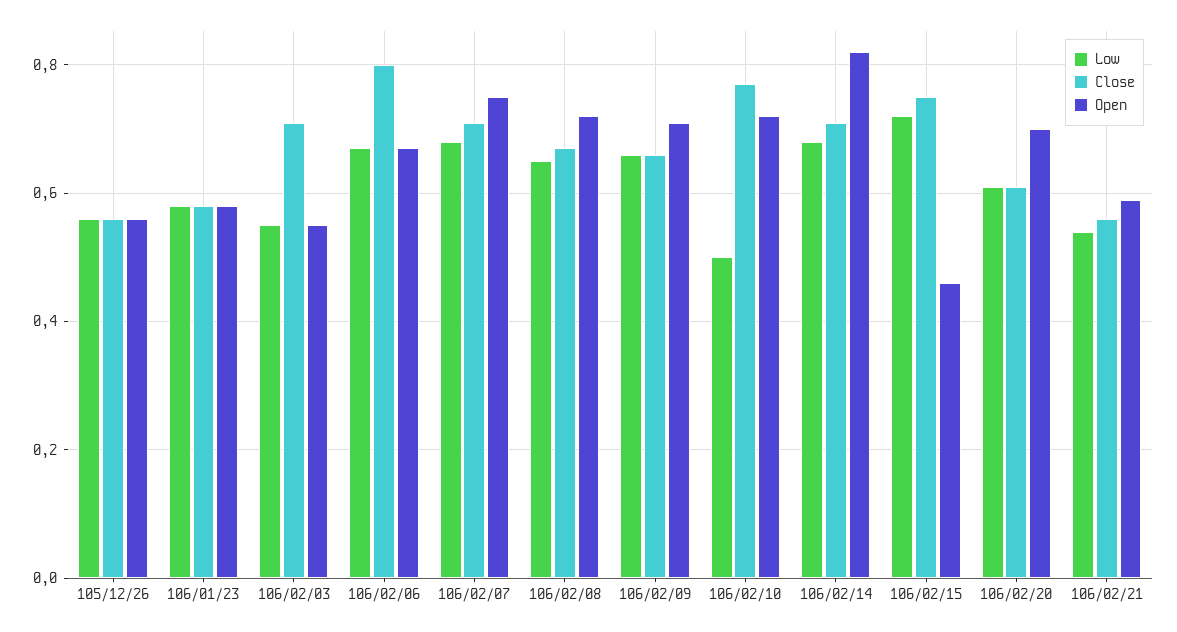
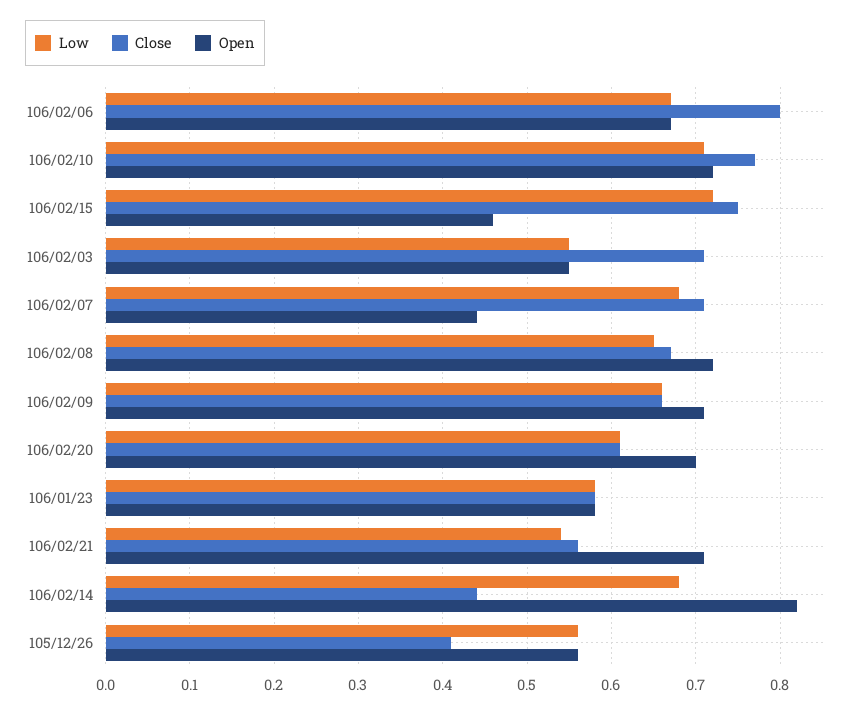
Close, 105/12/26: 0.55 -> 0.41
Open, 106/02/07: 0.75 -> 0.44
Low, 106/02/10: 0.5 -> 0.71
Close, 106/02/14: 0.7 -> 0.44
Open, 106/02/21: 0.6 -> 0.71

